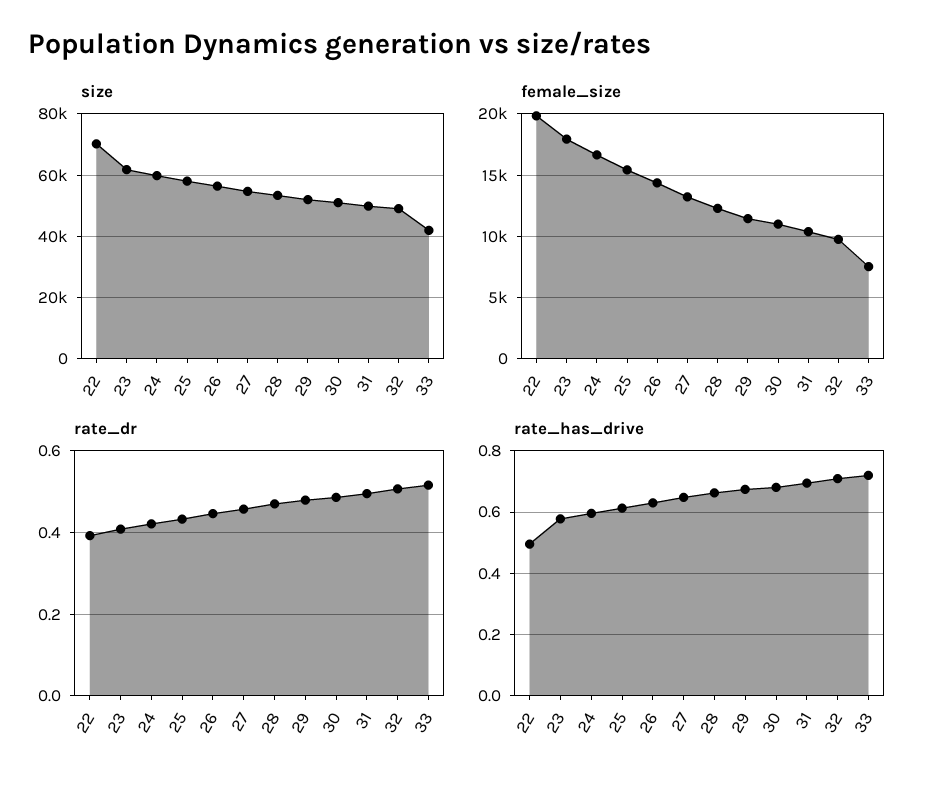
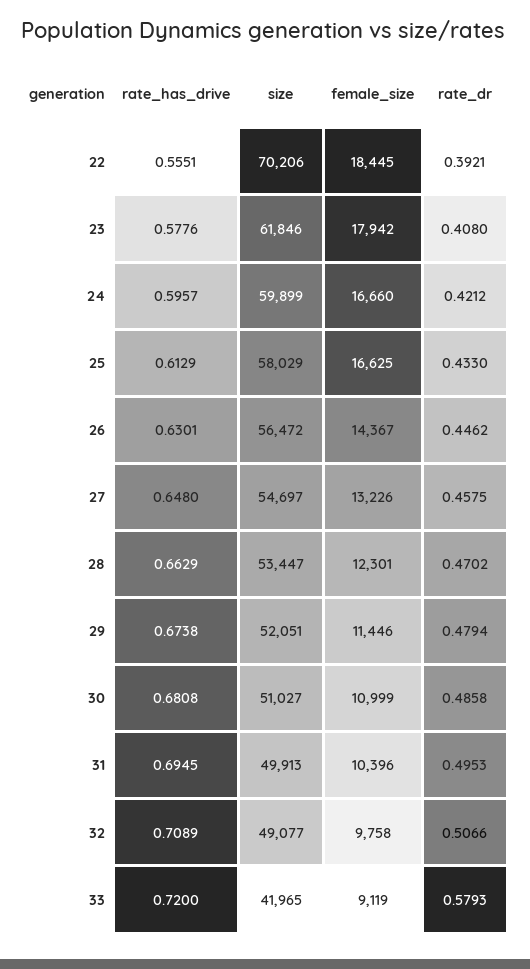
female_size, 22: 20000 -> 18445
female_size, 25: 15500 -> 16625
female_size, 33: 7500 -> 9119
rate_dr, 33: 0.52 -> 0.5793
rate_has_drive, 22: 0.5 -> 0.5551

